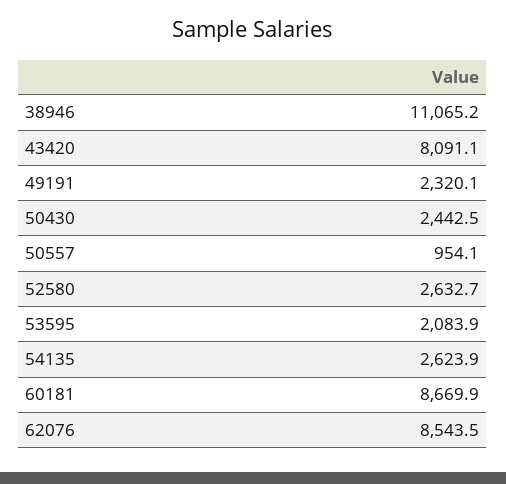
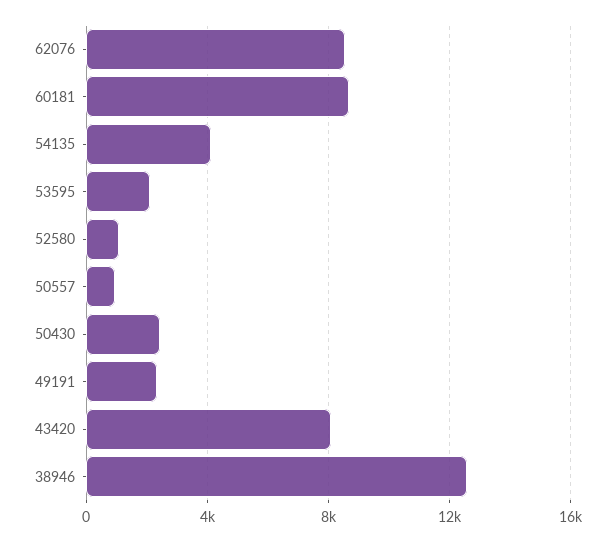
38946: 11065.2 -> 12500
52580: 2632.7 -> 1000
54135: 2623.9 -> 4000

